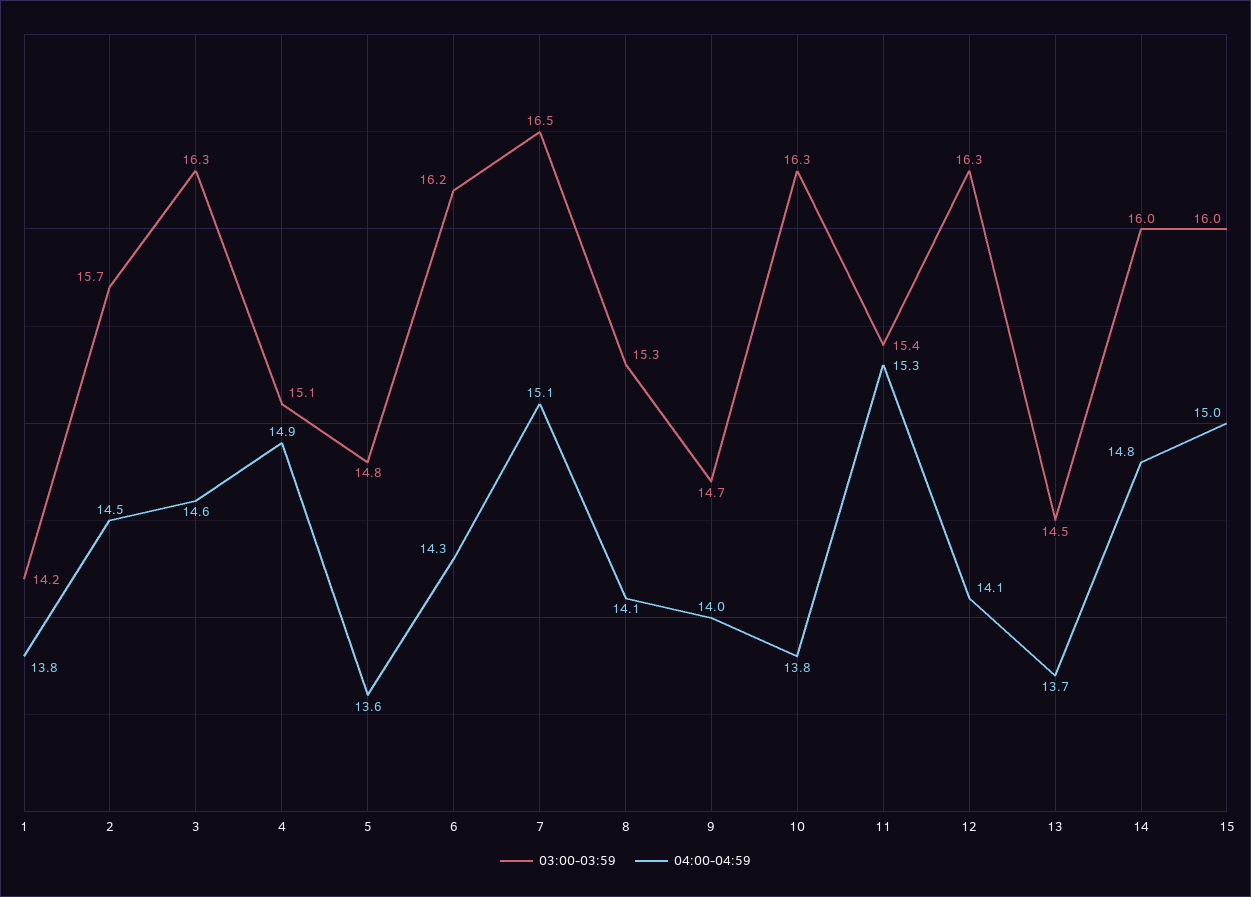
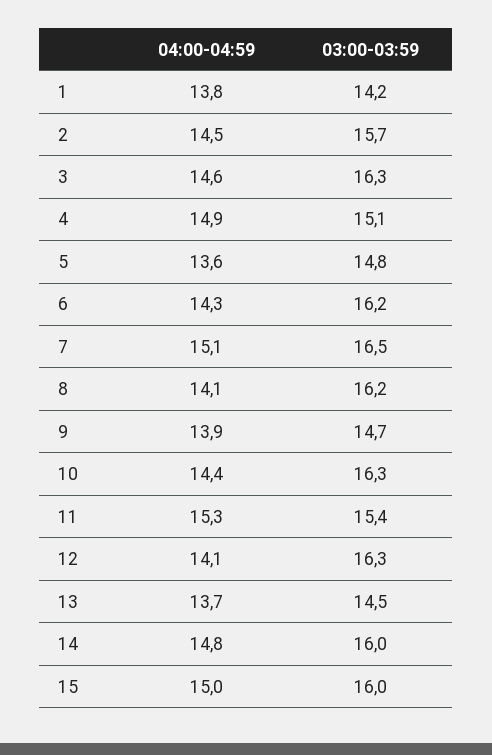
03:00-03:59, 8: 15.3 -> 16.2
04:00-04:59, 9: 14 -> 13.9
04:00-04:59, 10: 13.8 -> 14.4

